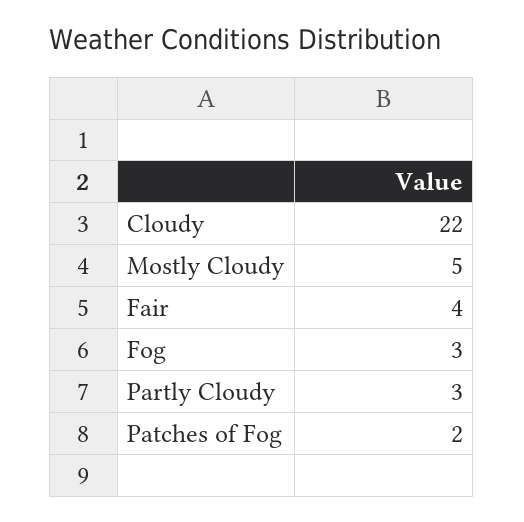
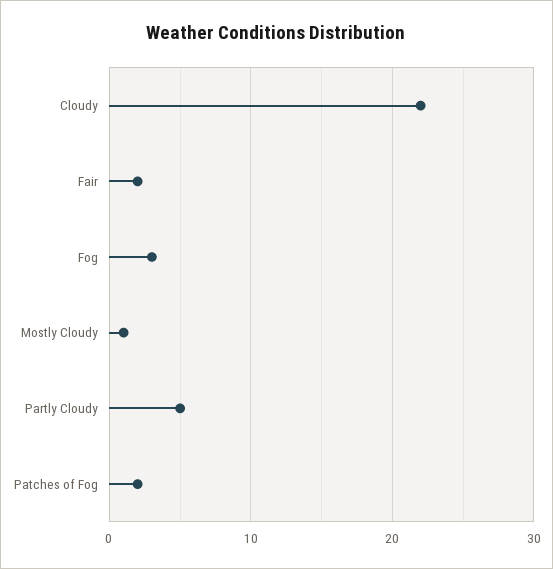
Mostly Cloudy: 5 -> 1
Fair: 4 -> 2
Partly Cloudy: 3 -> 5

